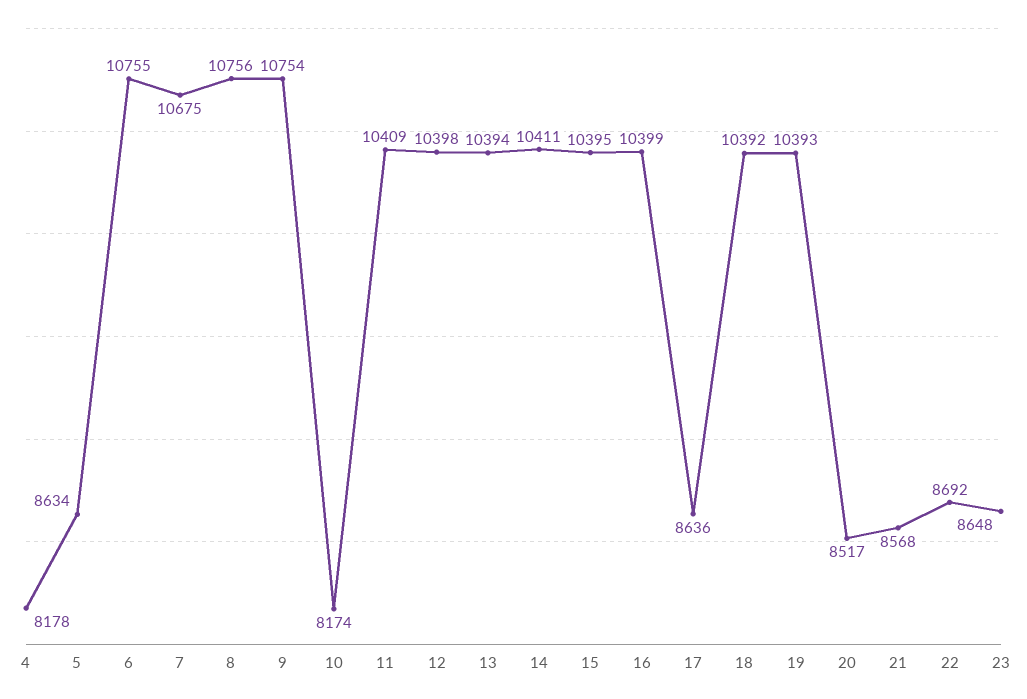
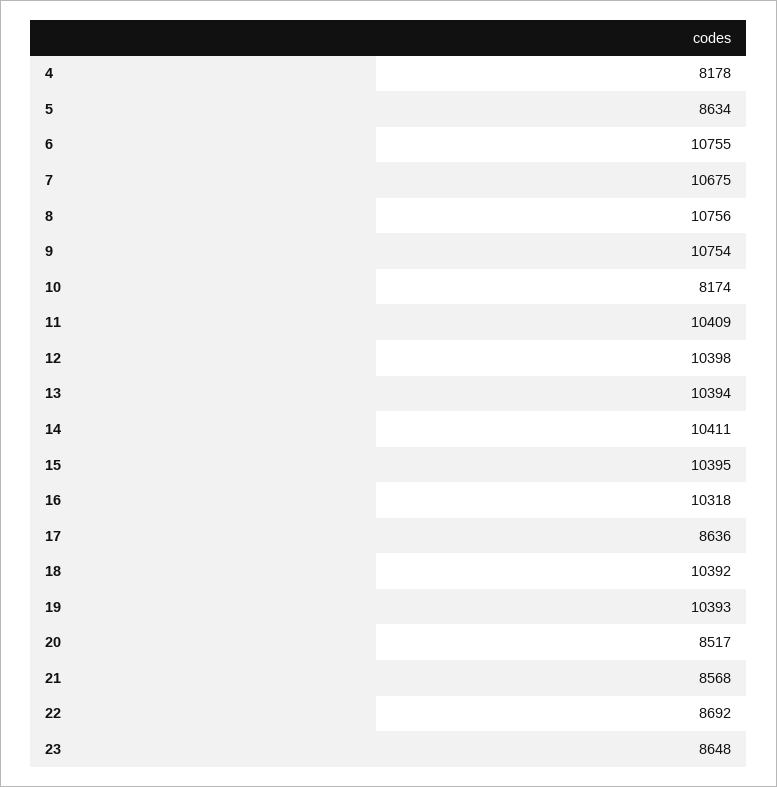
16: 10399 -> 10318

